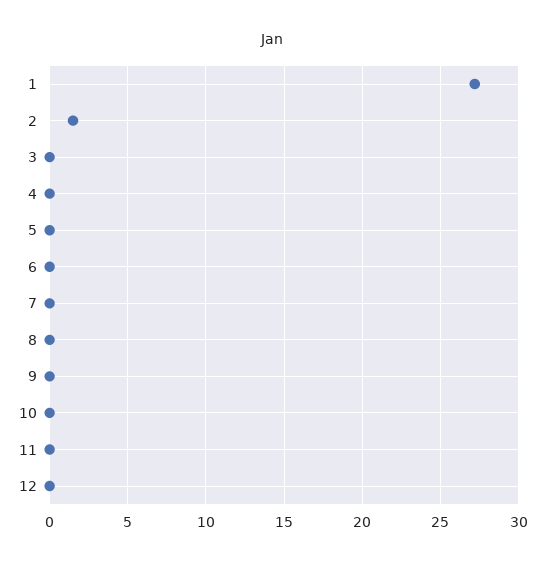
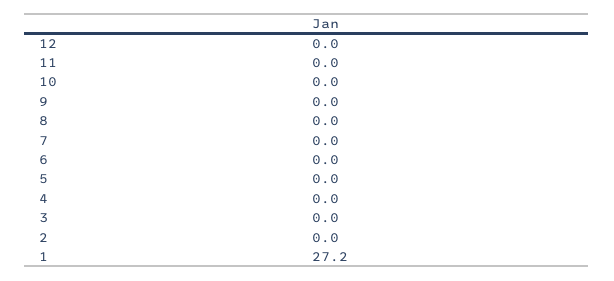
2: 1.5 -> 0

